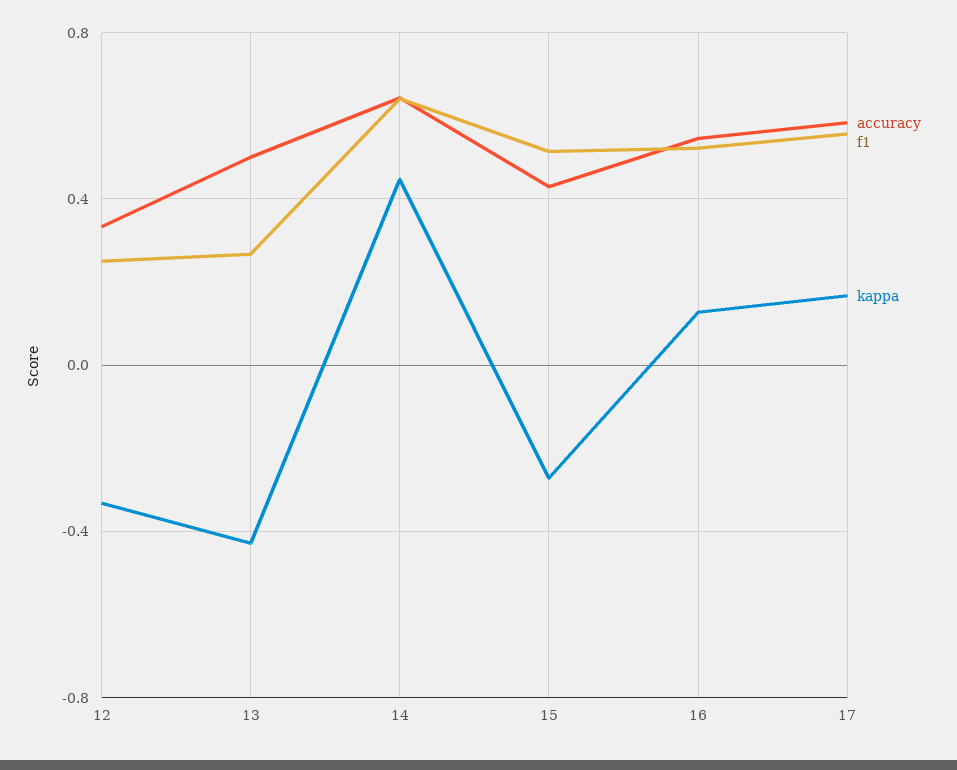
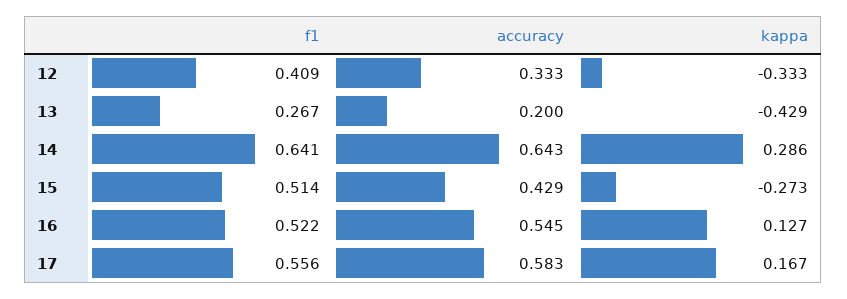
f1, 12: 0.25 -> 0.409
accuracy, 13: 0.5 -> 0.2
kappa, 14: 0.45 -> 0.286

